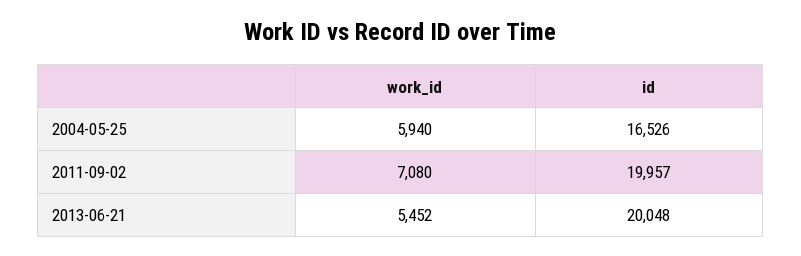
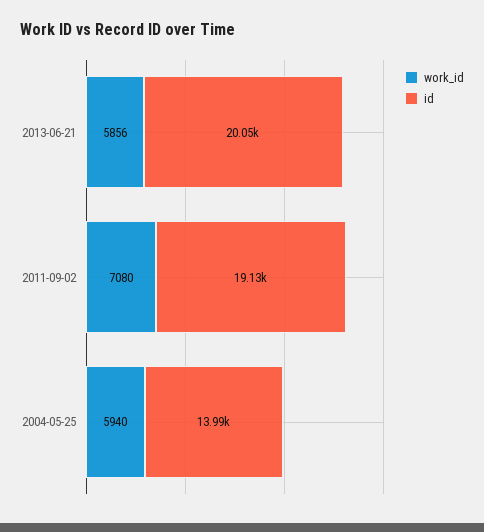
id, 2004-05-25: 16526 -> 13990
id, 2011-09-02: 19957 -> 19130
work_id, 2013-06-21: 5452 -> 5856

